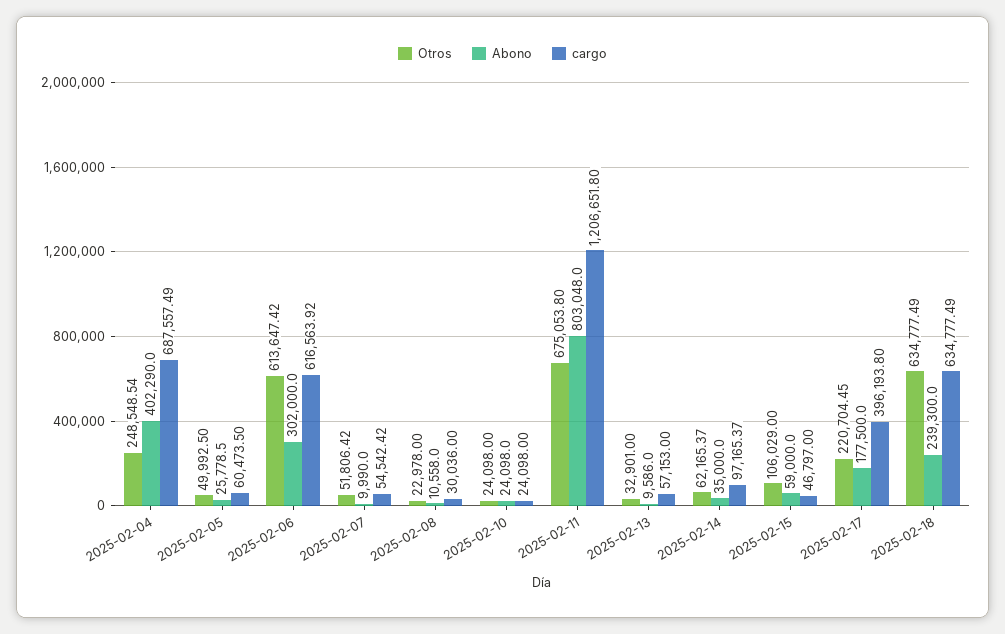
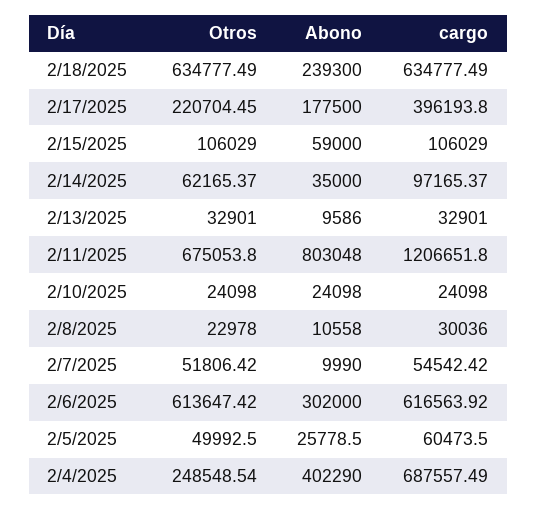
cargo, 2025-02-13: 57153 -> 32901
cargo, 2025-02-15: 46797 -> 106029

